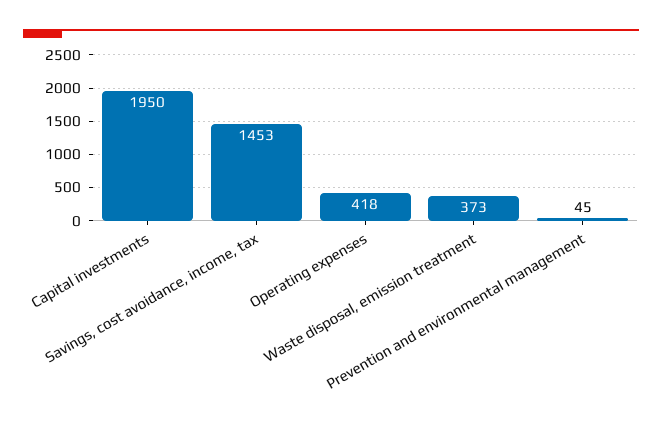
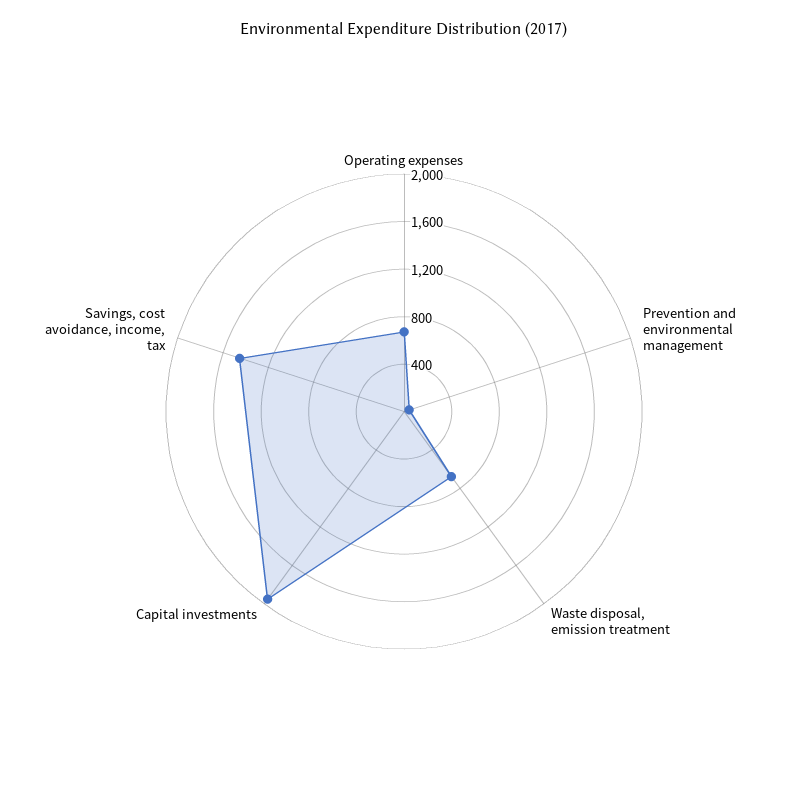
Operating expenses: 418 -> 700
Waste disposal, emission treatment: 373 -> 700

